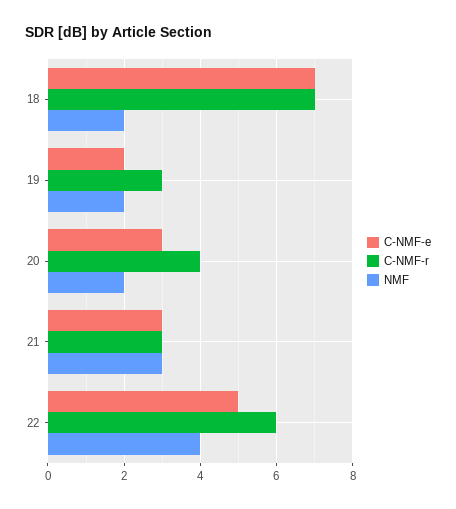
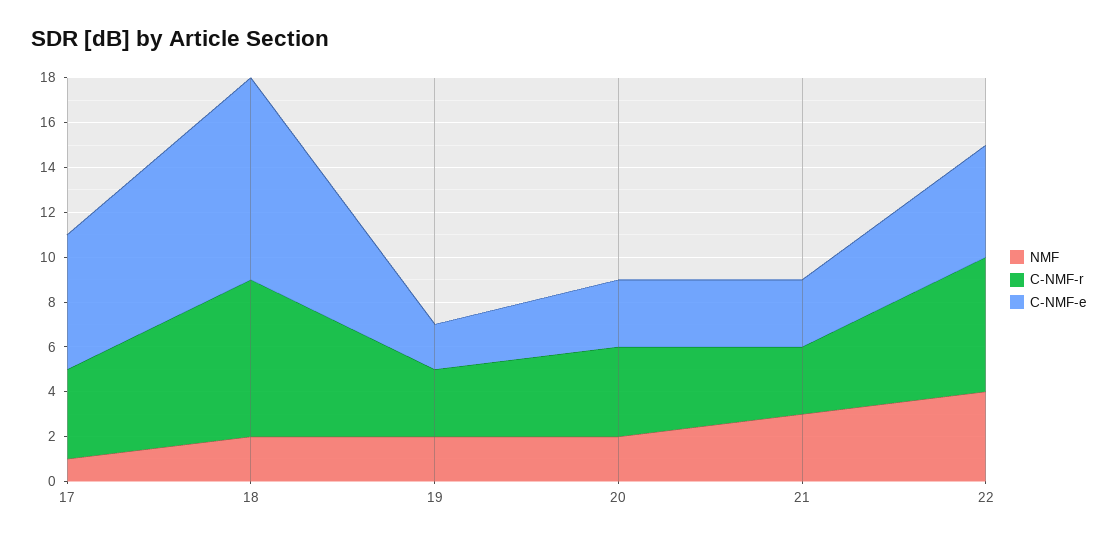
C-NMF-e, 18: 7 -> 9
NMF, 17: none -> 1
C-NMF-r, 17: none -> 4
C-NMF-e, 17: none -> 6

